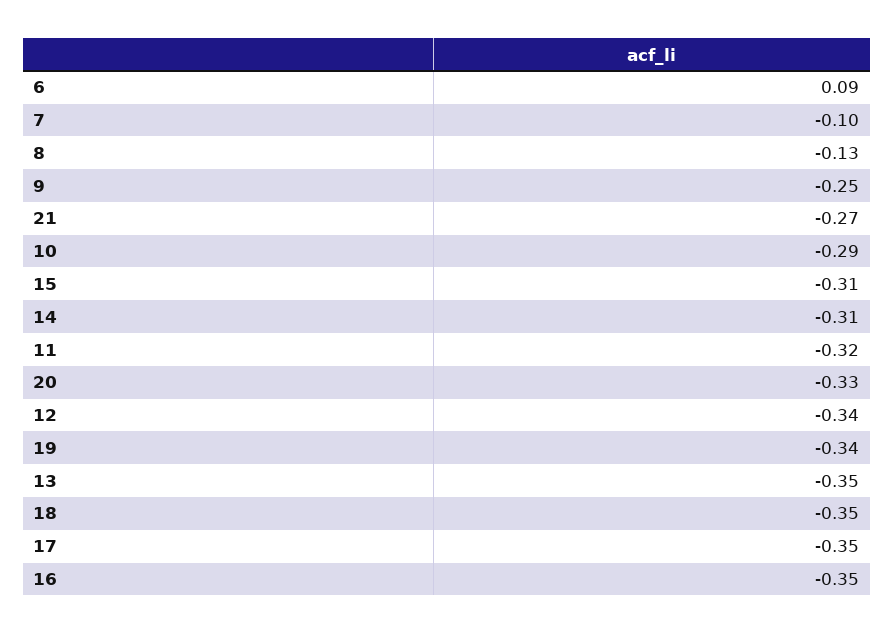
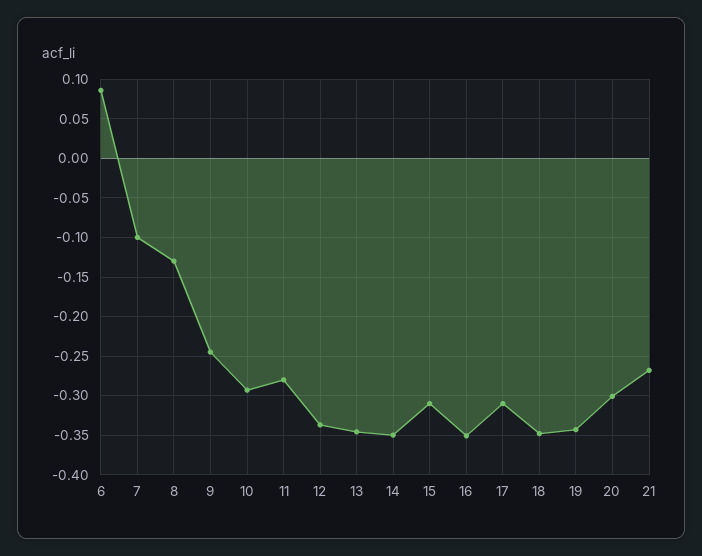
14: -0.31 -> -0.35
11: -0.32 -> -0.28
20: -0.33 -> -0.3
17: -0.35 -> -0.31

